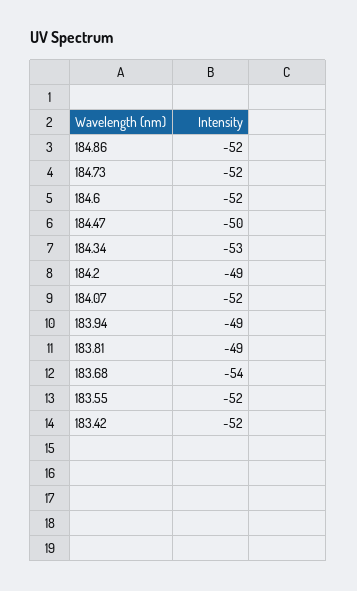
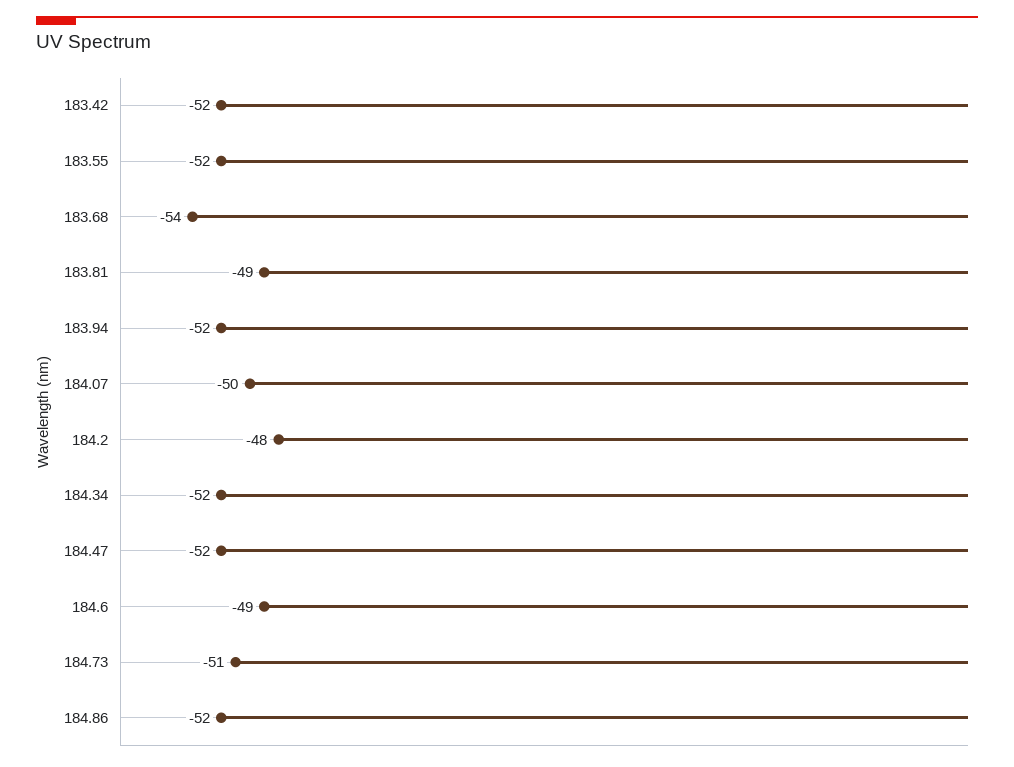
184.73: -52 -> -51
184.6: -52 -> -49
184.47: -50 -> -52
184.34: -53 -> -52
184.2: -49 -> -48
184.07: -52 -> -50
183.94: -49 -> -52

